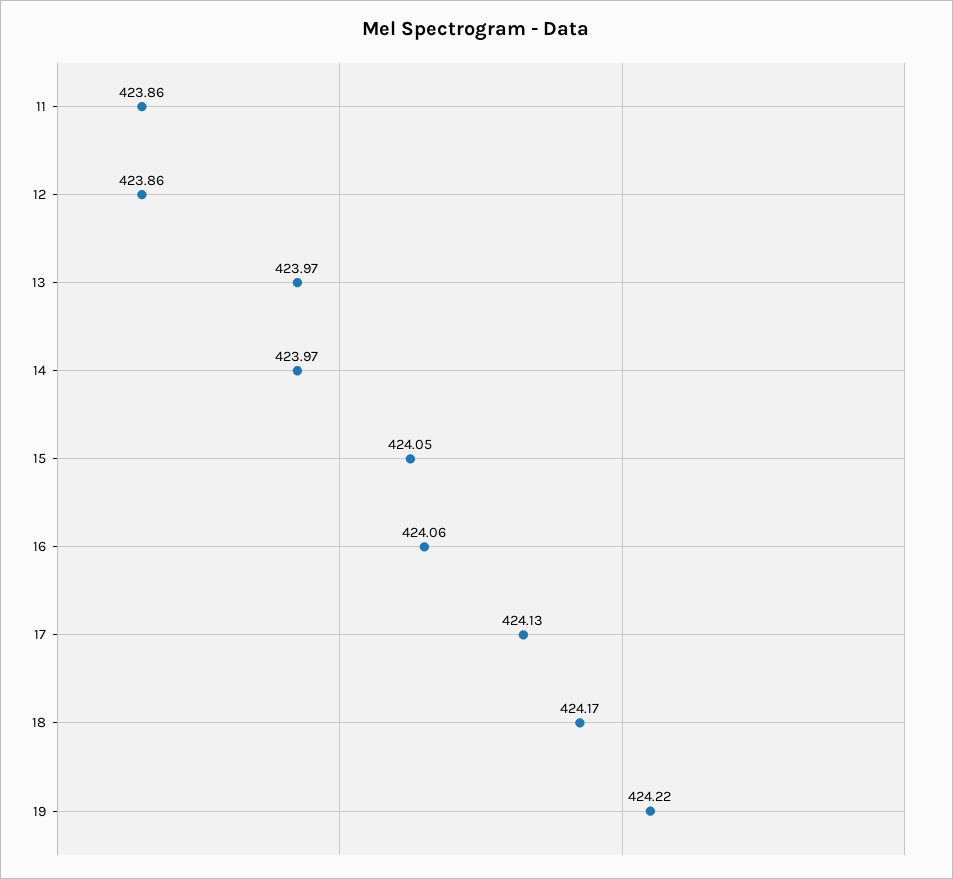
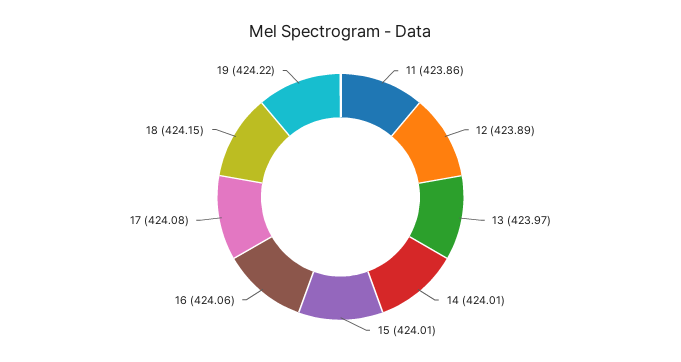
12: 423.86 -> 423.89
14: 423.97 -> 424.01
15: 424.05 -> 424.01
17: 424.13 -> 424.08
18: 424.17 -> 424.15

